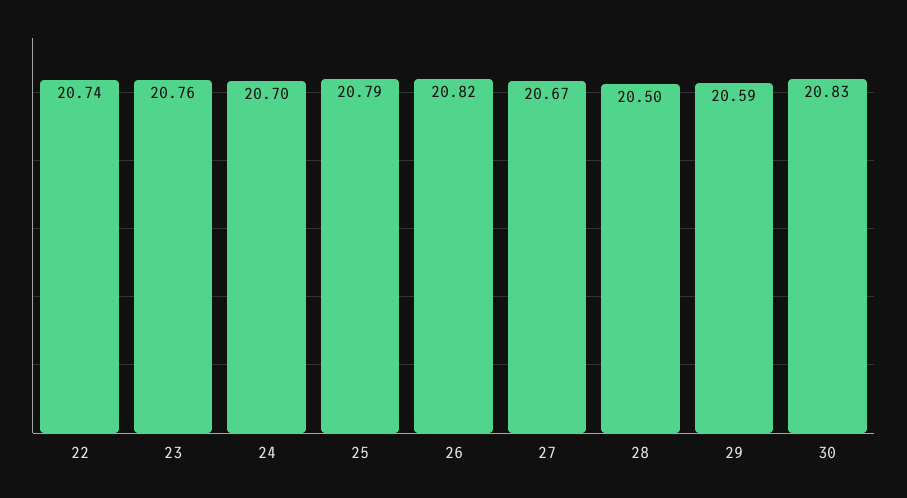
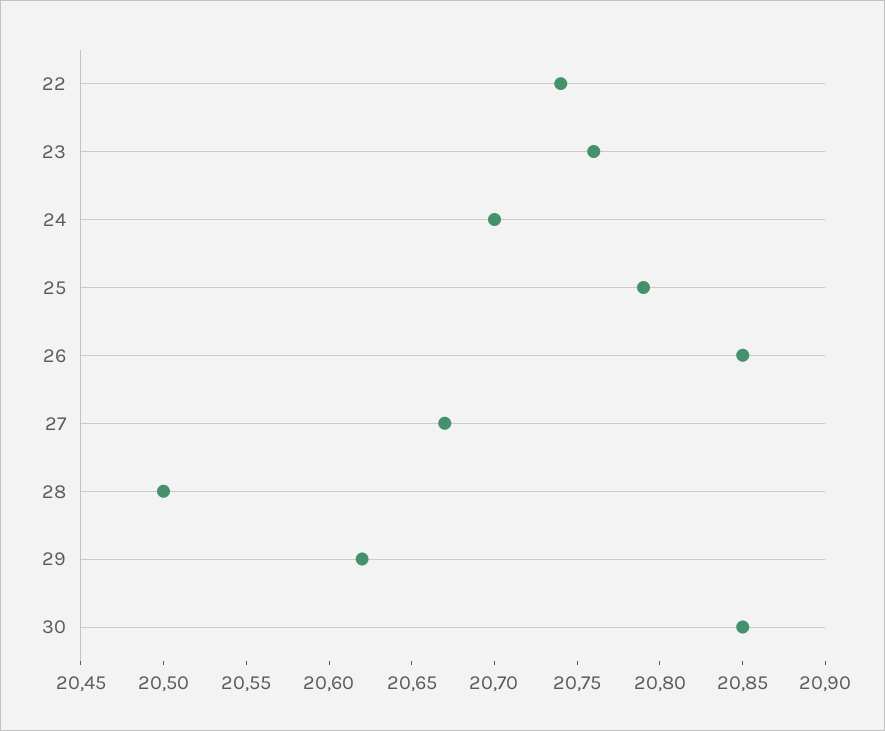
26: 20.82 -> 20.85
29: 20.59 -> 20.62
30: 20.83 -> 20.85

